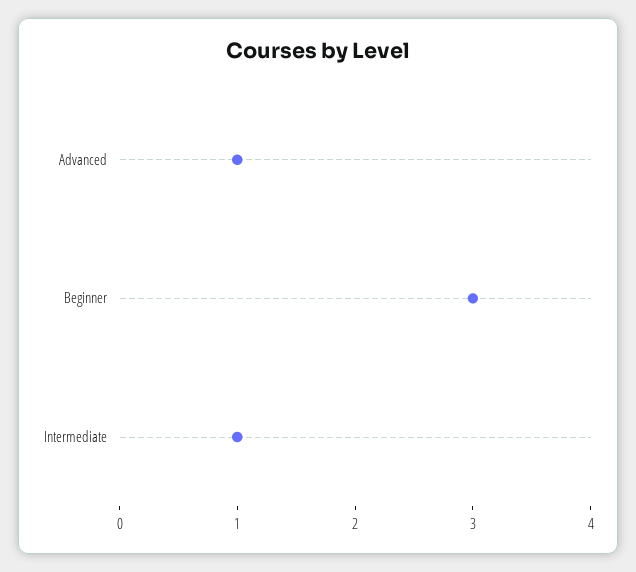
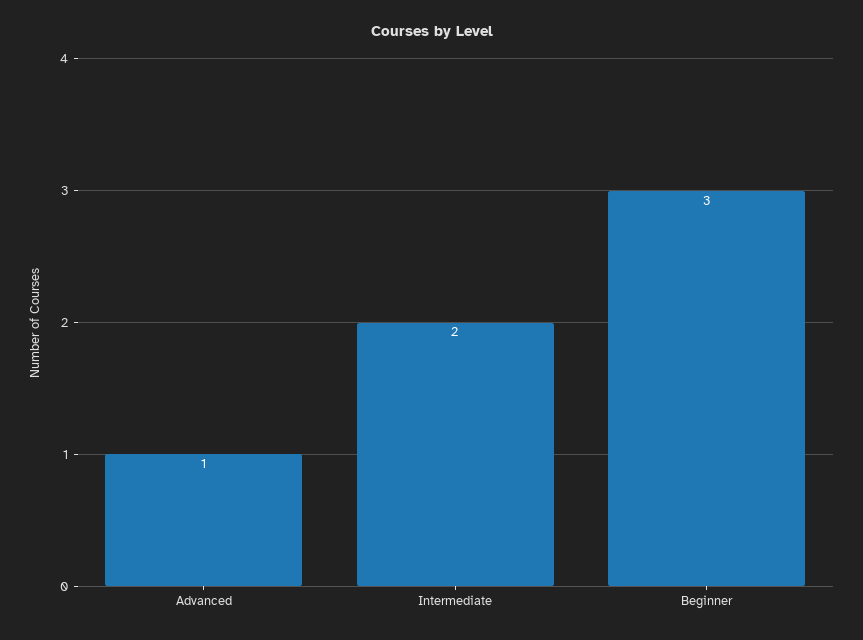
Intermediate: 1 -> 2

